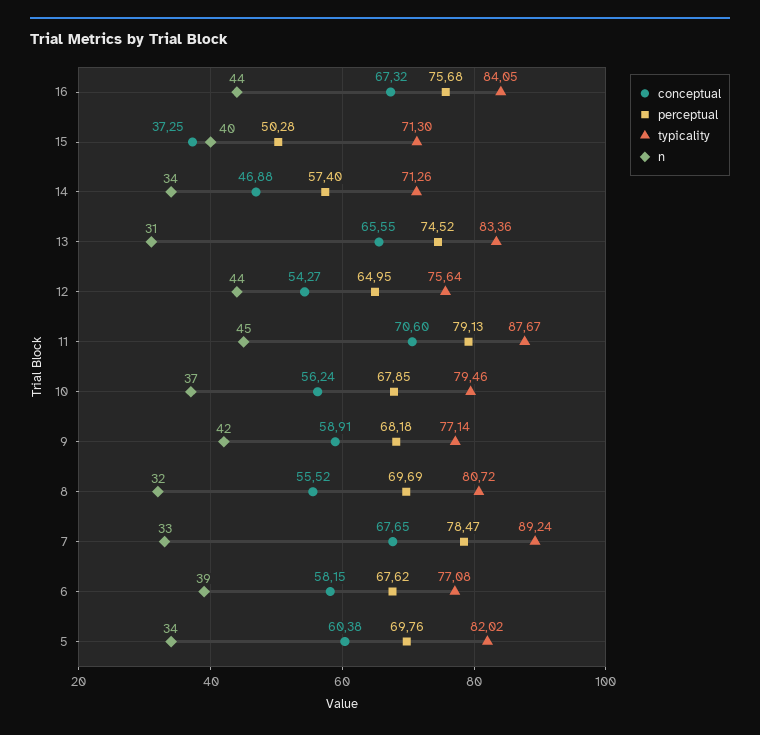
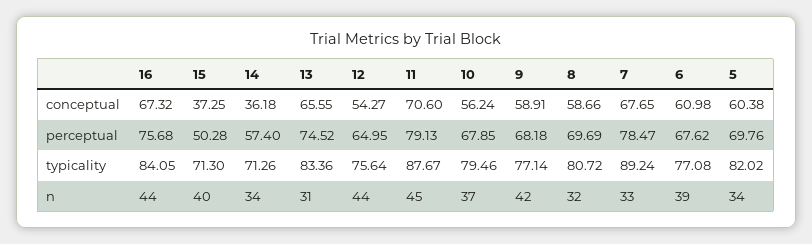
conceptual, 14: 46.88 -> 36.18
conceptual, 8: 55.52 -> 58.66
conceptual, 6: 58.15 -> 60.98

